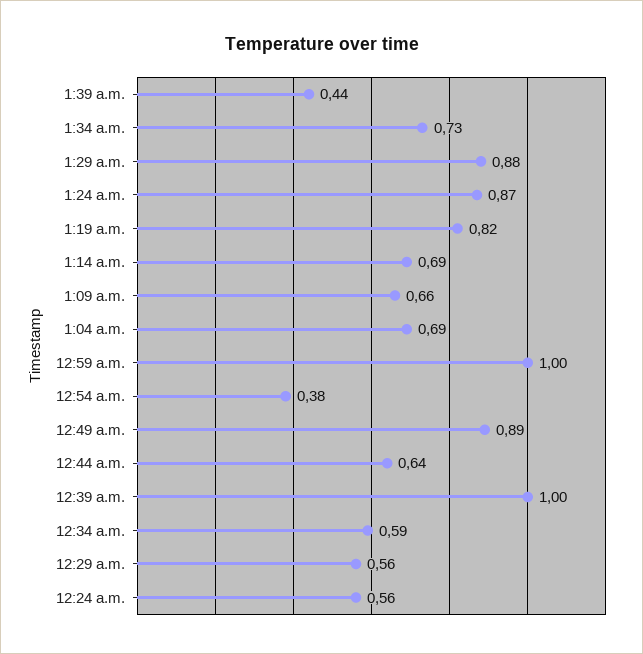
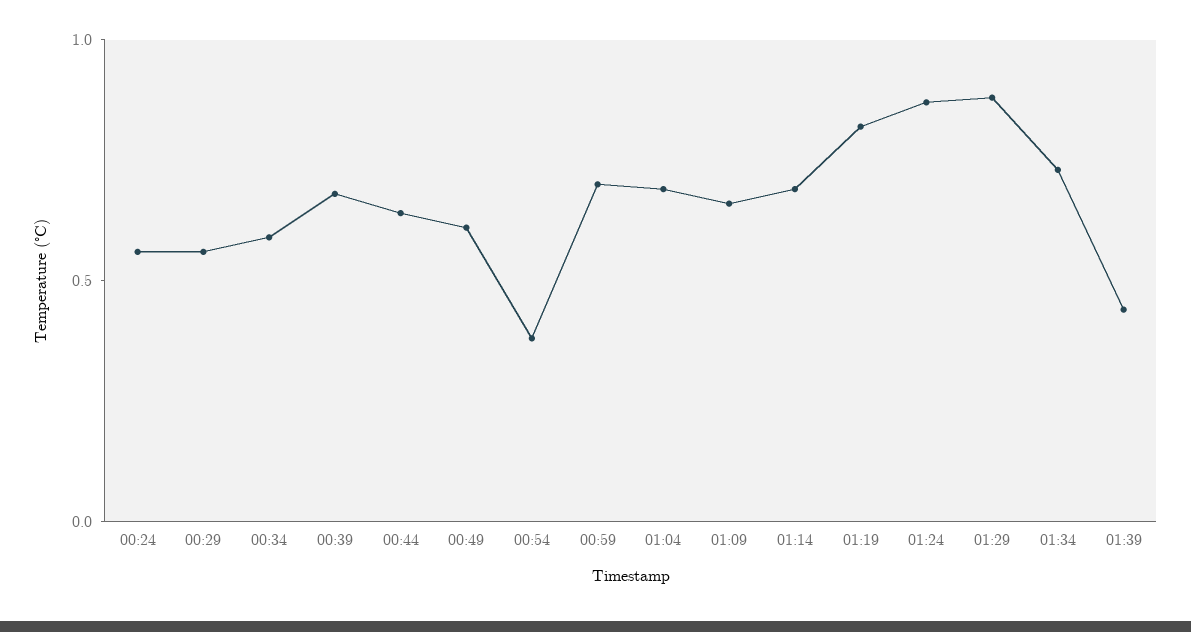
12:59 a.m.: 1 -> 0.7
12:49 a.m.: 0.89 -> 0.6
12:39 a.m.: 1 -> 0.7

